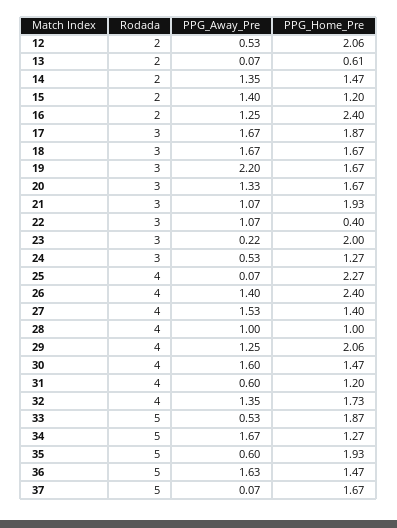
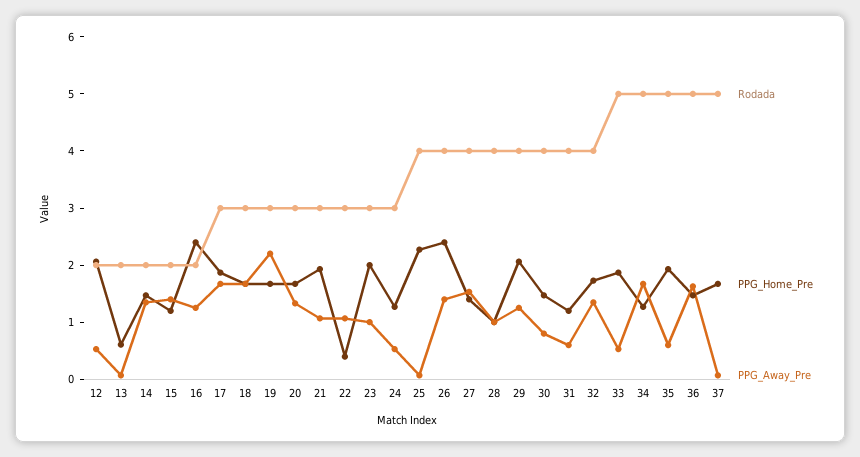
PPG_Away_Pre, 23: 0.22 -> 1
PPG_Away_Pre, 30: 1.6 -> 0.8

